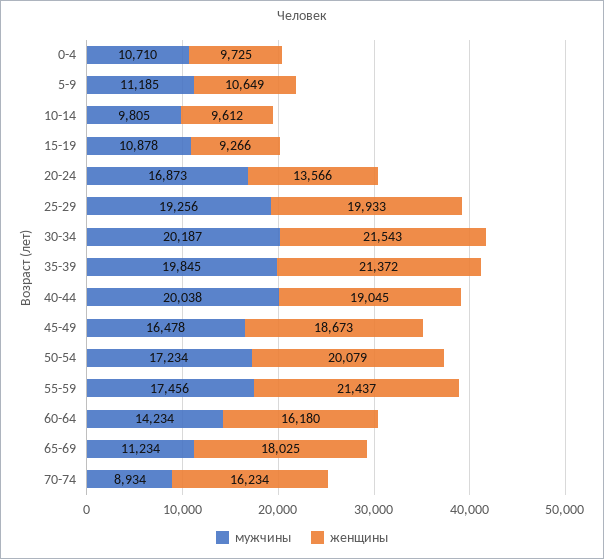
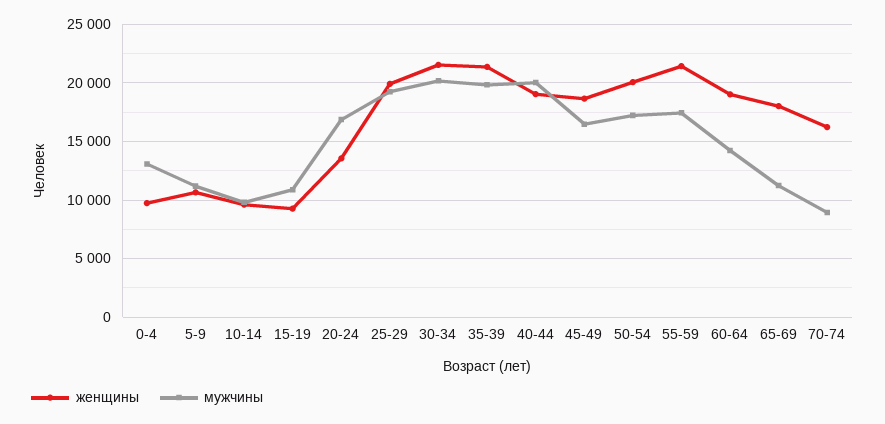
мужчины, 0-4: 10710 -> 13000
женщины, 60-64: 16180 -> 19000

